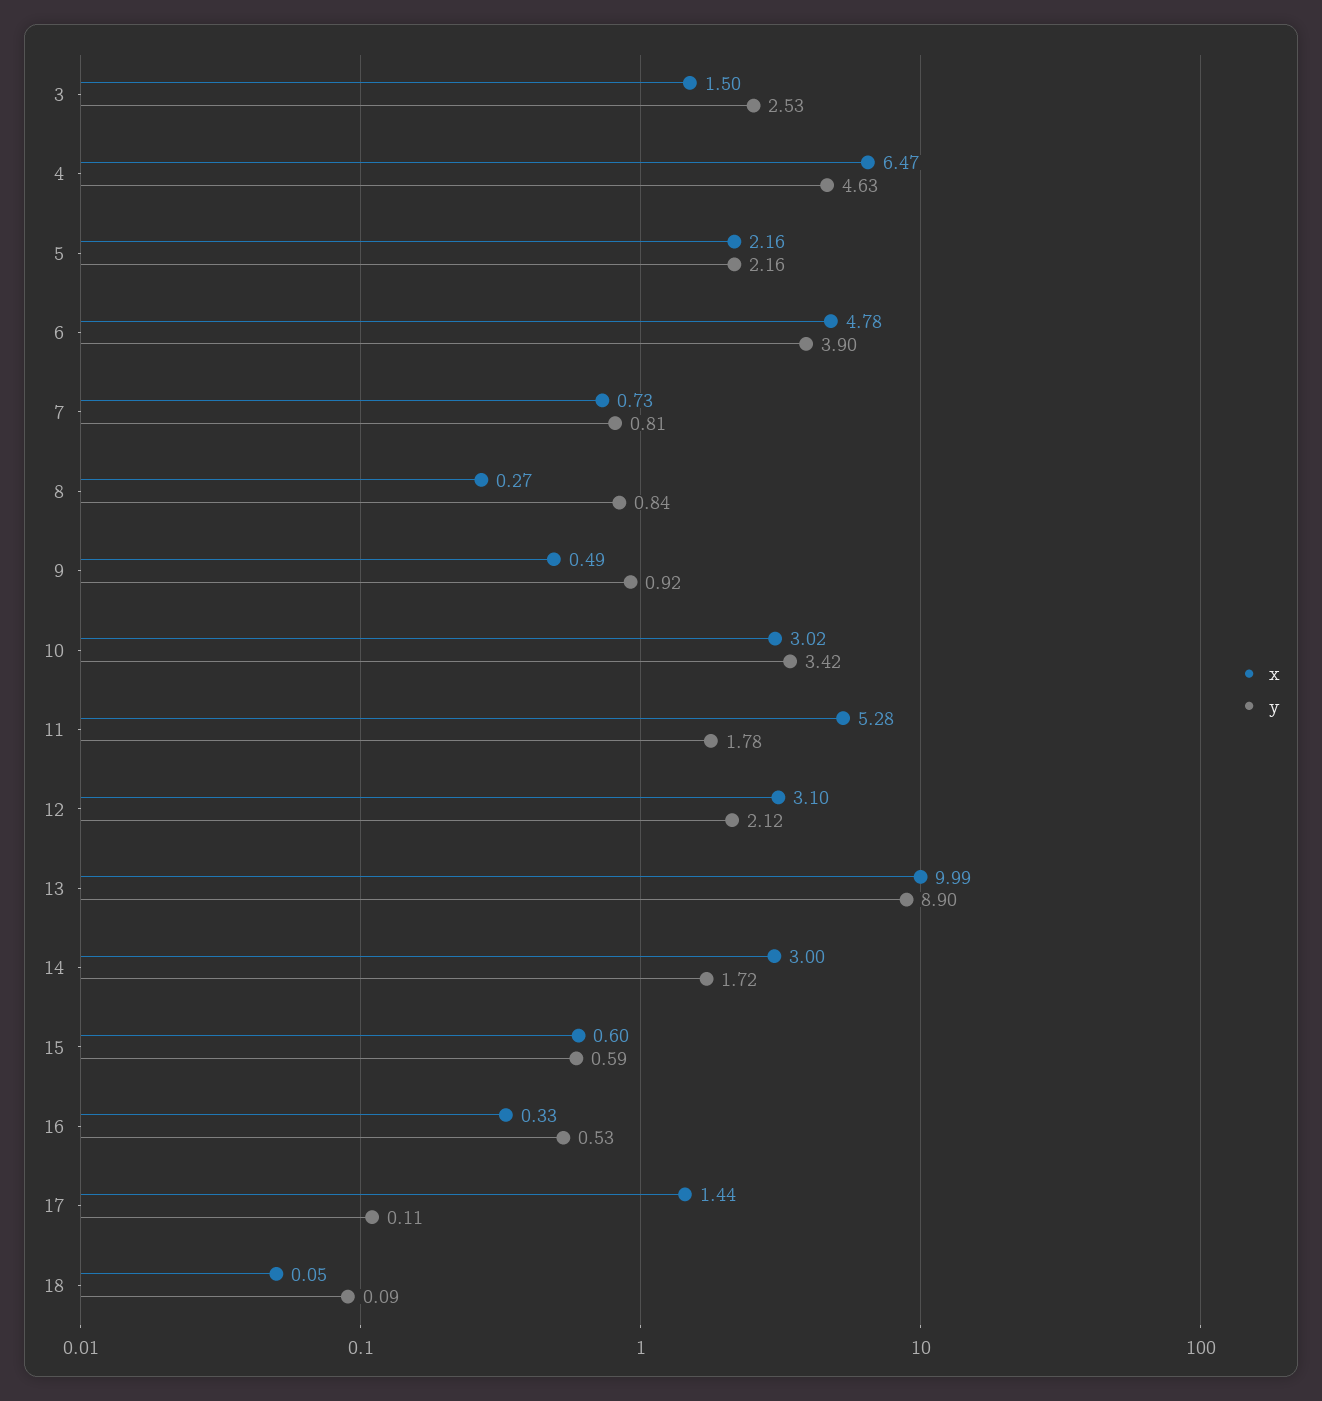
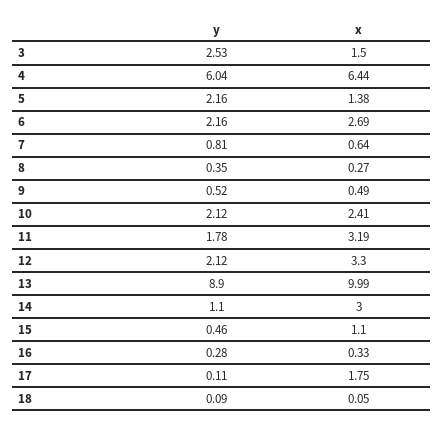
x, 4: 6.47 -> 6.44
y, 4: 4.63 -> 6.04
x, 5: 2.16 -> 1.38
x, 6: 4.78 -> 2.69
y, 6: 3.9 -> 2.16
x, 7: 0.73 -> 0.64
y, 8: 0.84 -> 0.35
y, 9: 0.92 -> 0.52
x, 10: 3.02 -> 2.41
y, 10: 3.42 -> 2.12
x, 11: 5.28 -> 3.19
x, 12: 3.1 -> 3.3
y, 14: 1.72 -> 1.1
x, 15: 0.6 -> 1.1
y, 15: 0.59 -> 0.46
y, 16: 0.53 -> 0.28
x, 17: 1.44 -> 1.75

